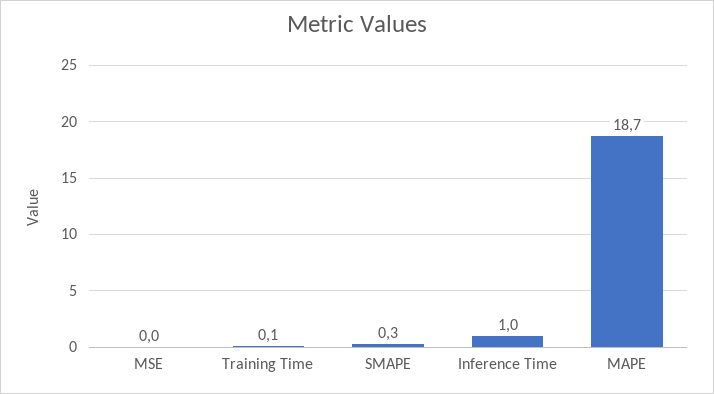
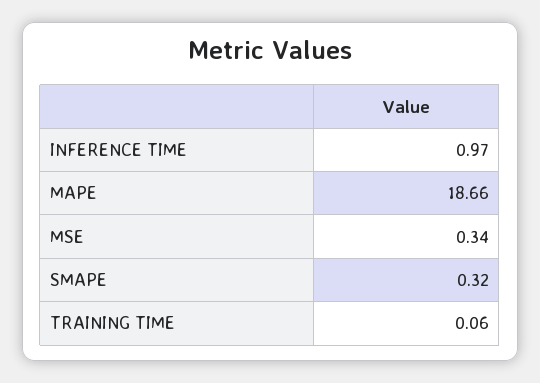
MSE: 0 -> 0.34

